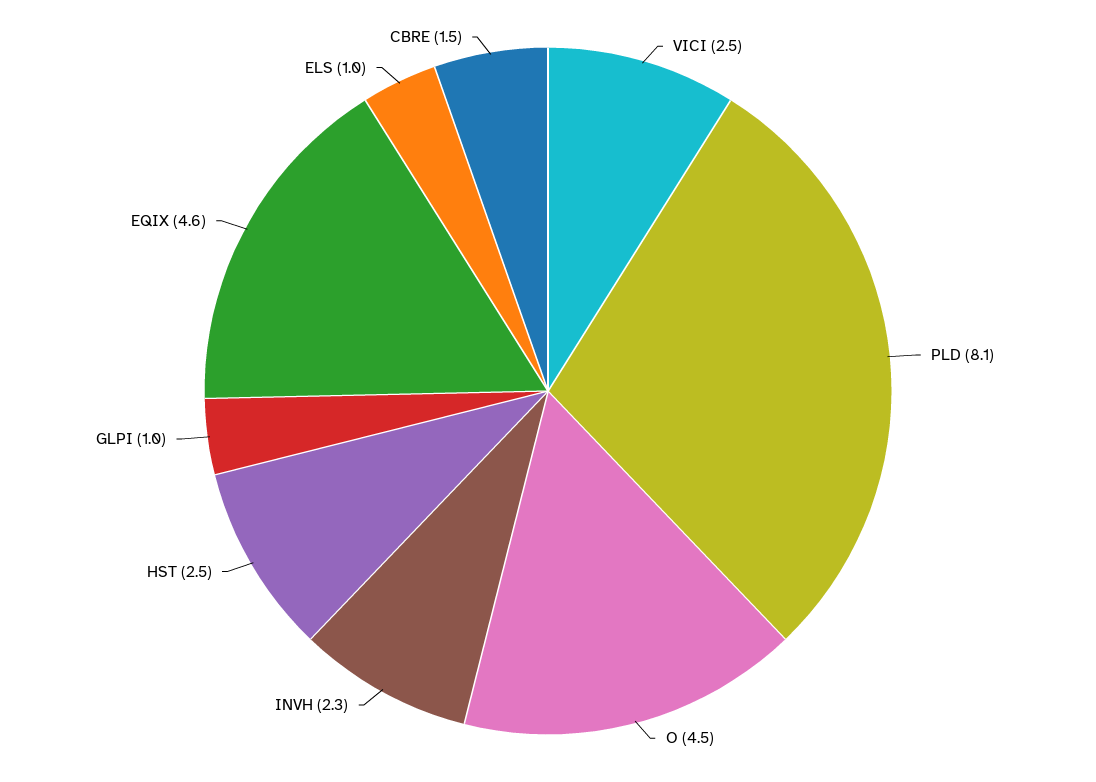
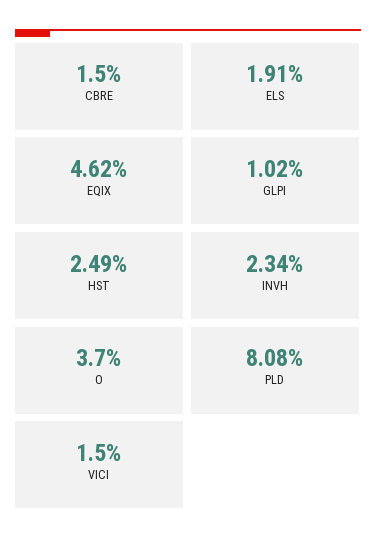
VICI: 2.5 -> 1.5
O: 4.5 -> 3.7
ELS: 1 -> 1.91

